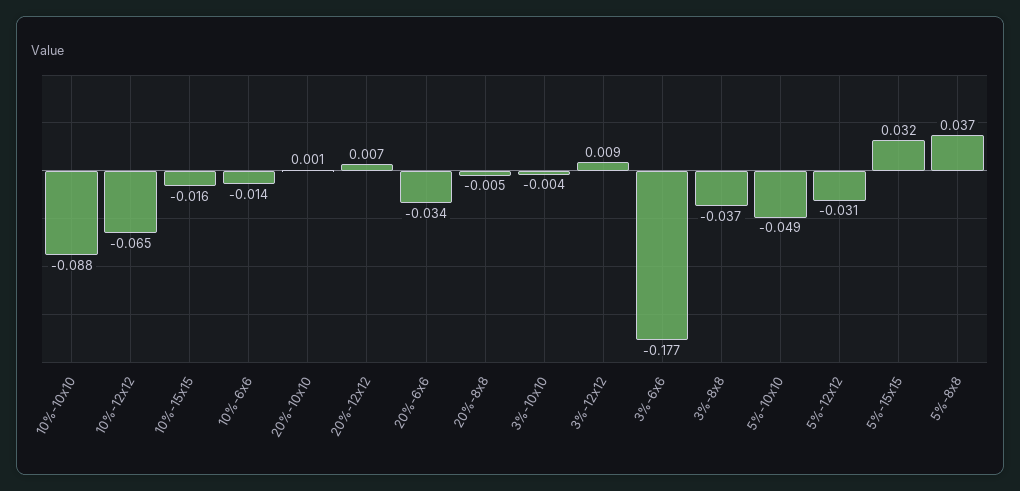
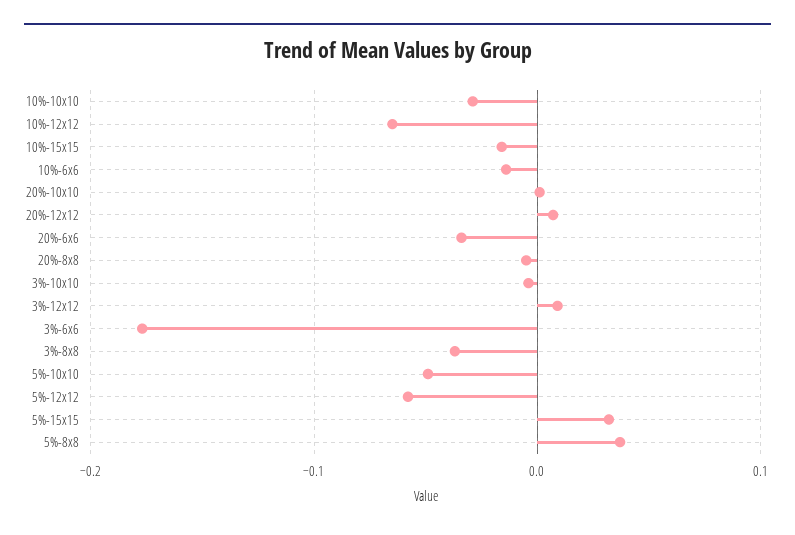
10%-10x10: -0.088 -> -0.03
5%-12x12: -0.031 -> -0.06

